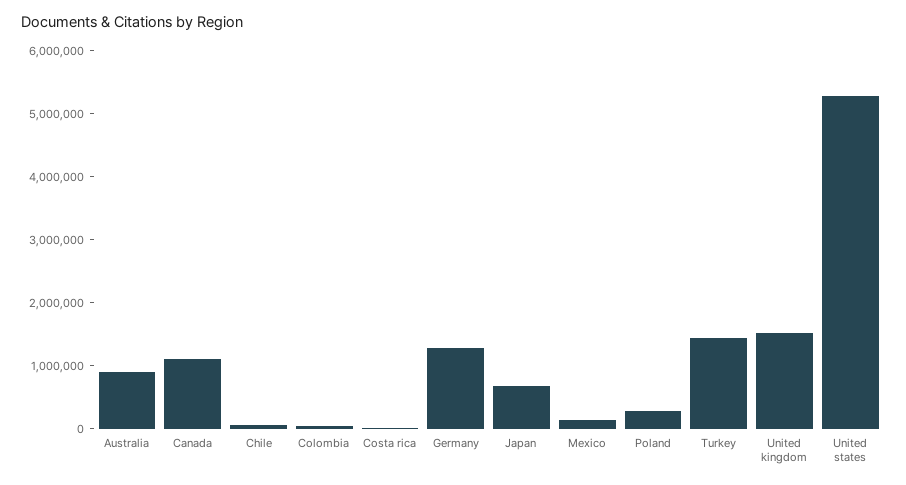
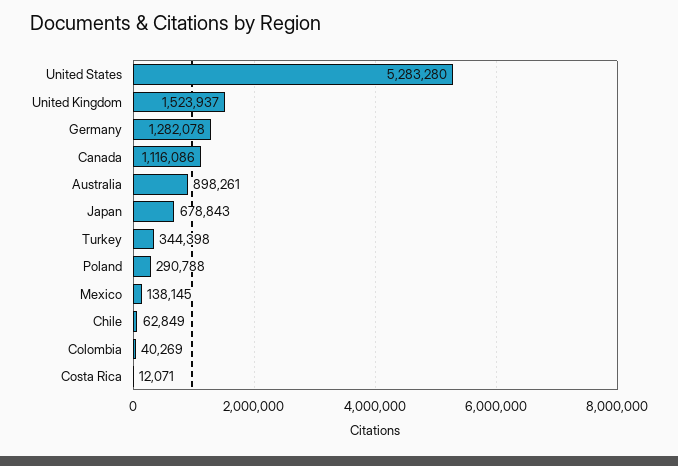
Turkey: 1400000 -> 344398

